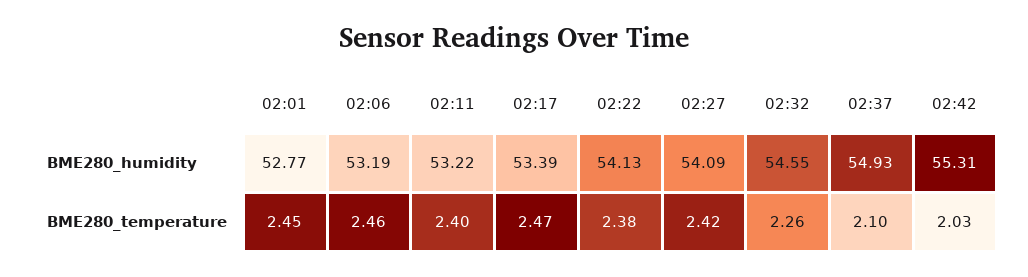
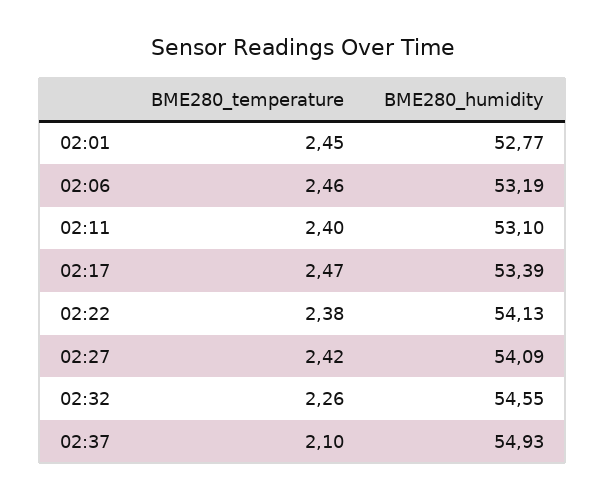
02:11, BME280_humidity: 53.22 -> 53.1
02:42, BME280_humidity: 55.31 -> none
02:42, BME280_temperature: 2.03 -> none

